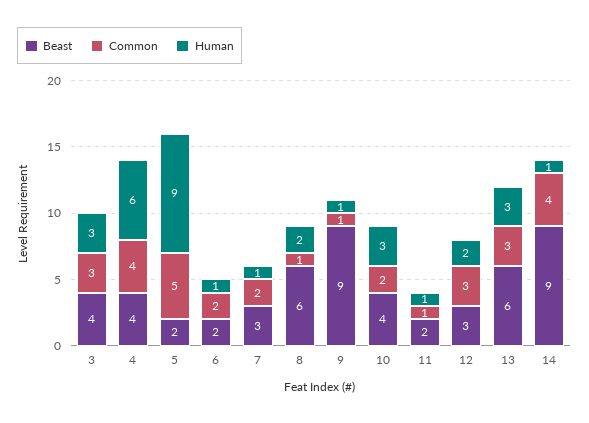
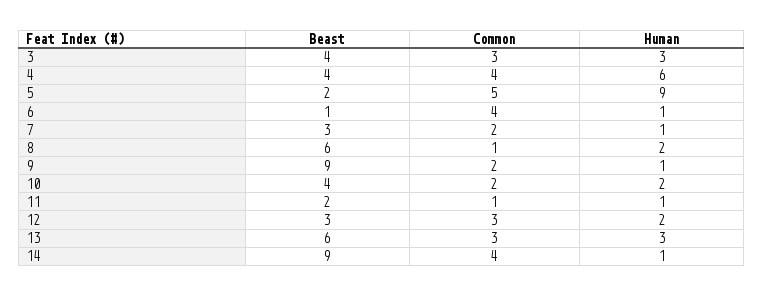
Beast, 6: 2 -> 1
Common, 6: 2 -> 4
Common, 9: 1 -> 2
Human, 10: 3 -> 2

